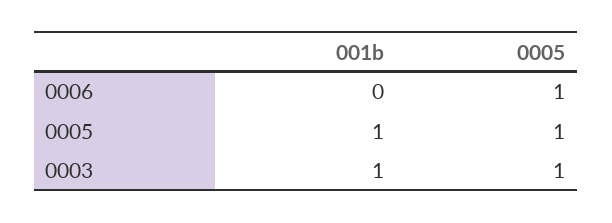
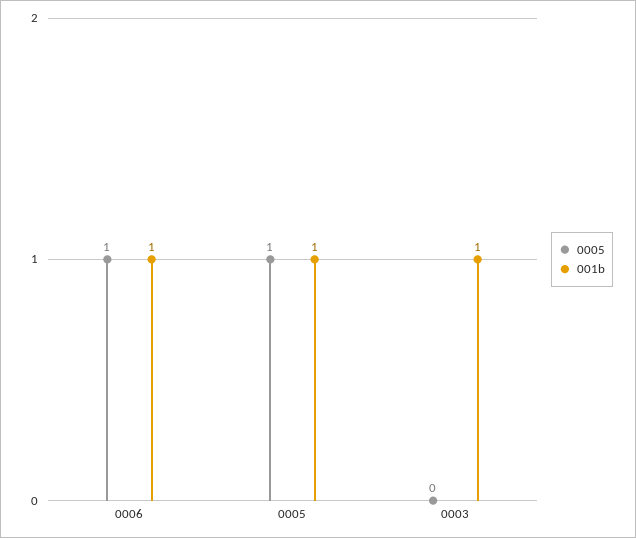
001b, 0006: 0 -> 1
0005, 0003: 1 -> 0

